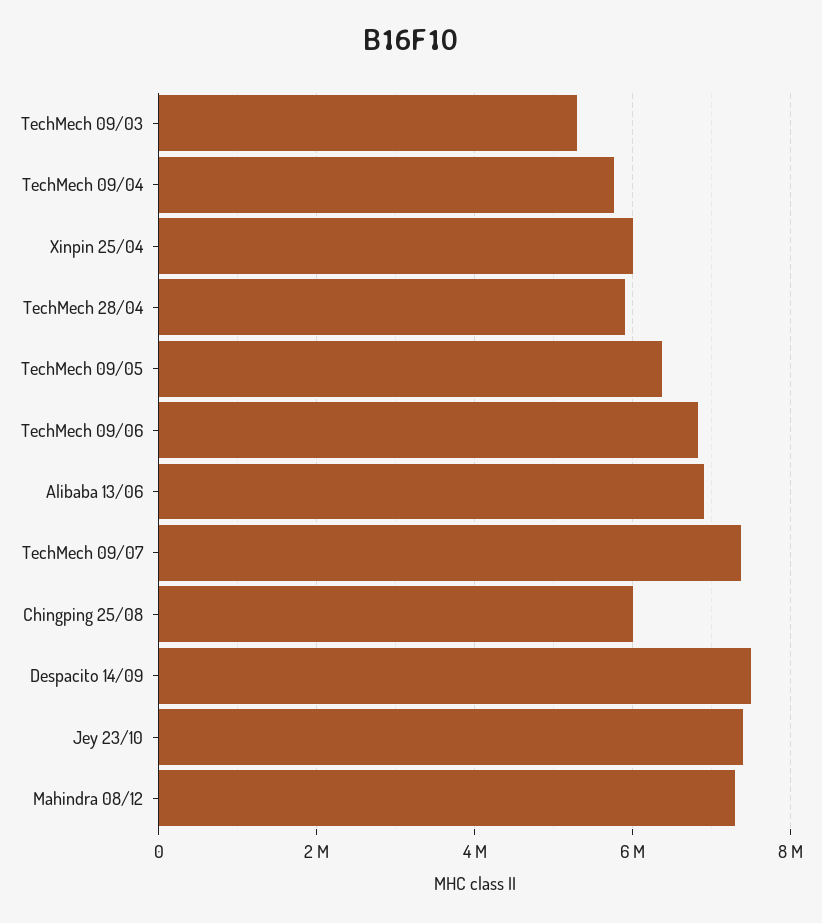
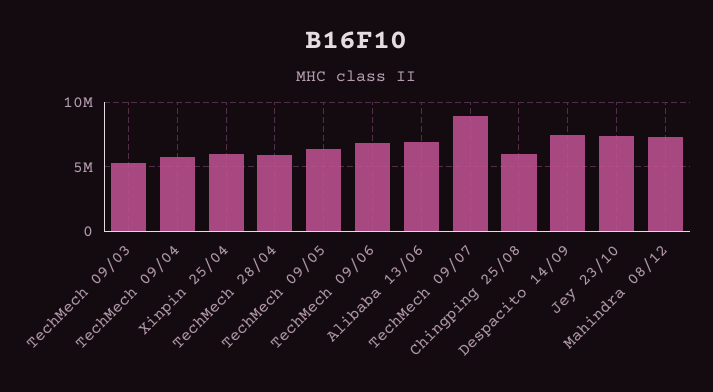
TechMech 09/07: 7400000 -> 9000000

